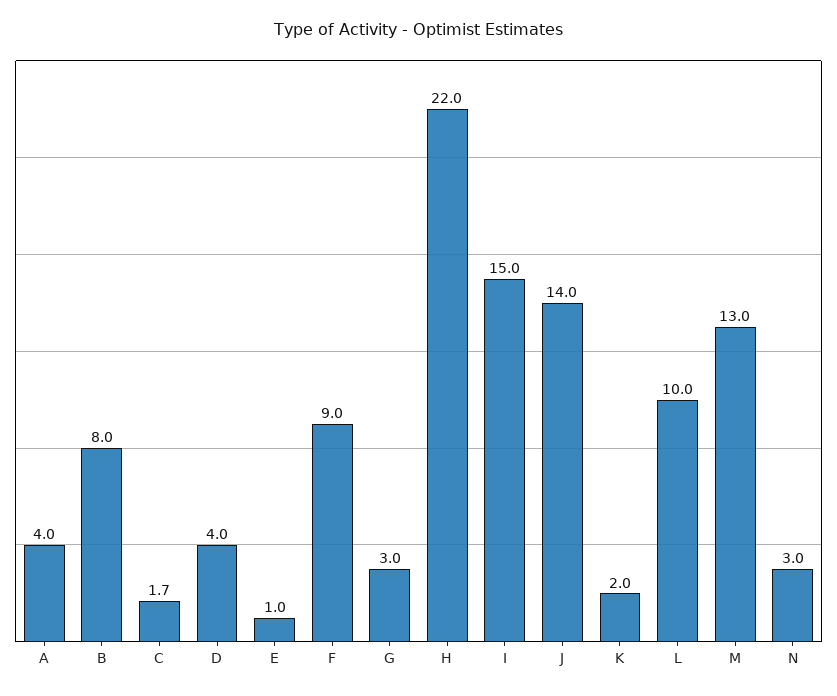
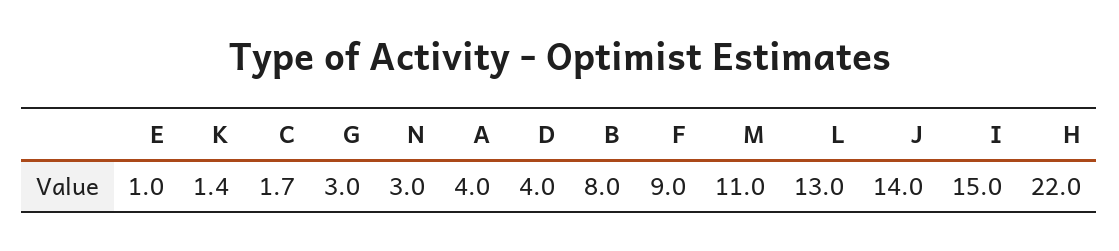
K: 2 -> 1.4
L: 10 -> 13
M: 13 -> 11

